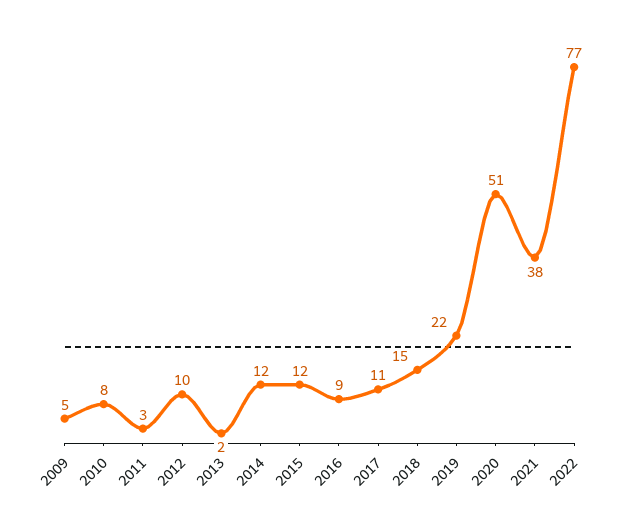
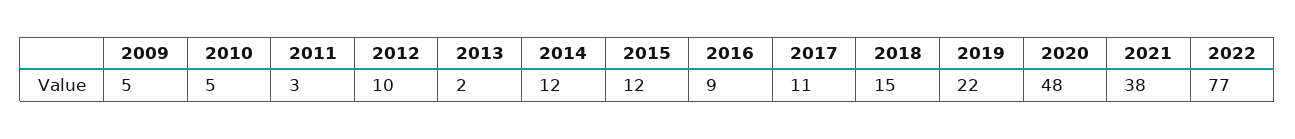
2010: 8 -> 5
2020: 51 -> 48

